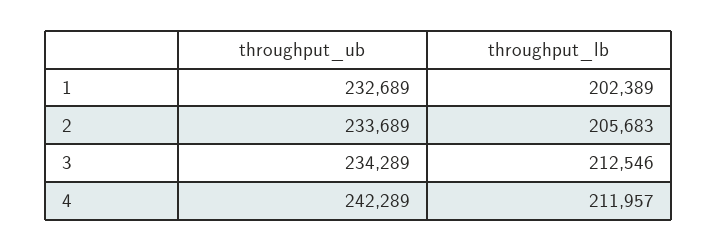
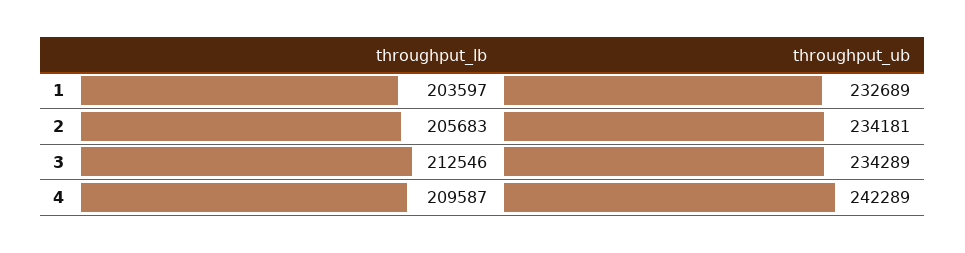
throughput_lb, 1: 202389 -> 203597
throughput_ub, 2: 233689 -> 234181
throughput_lb, 4: 211957 -> 209587

